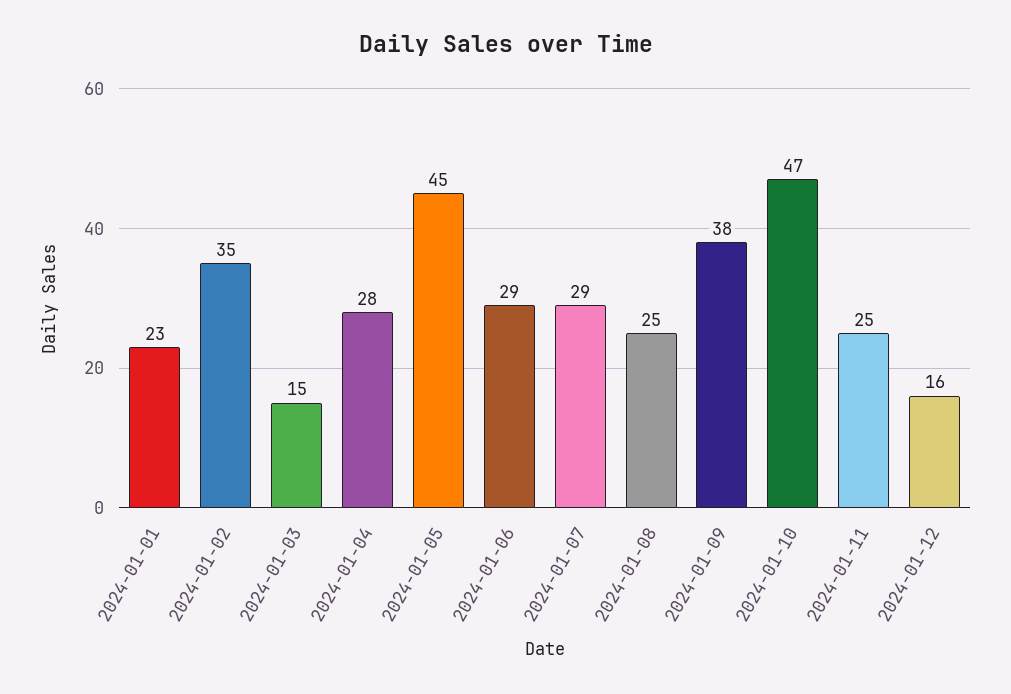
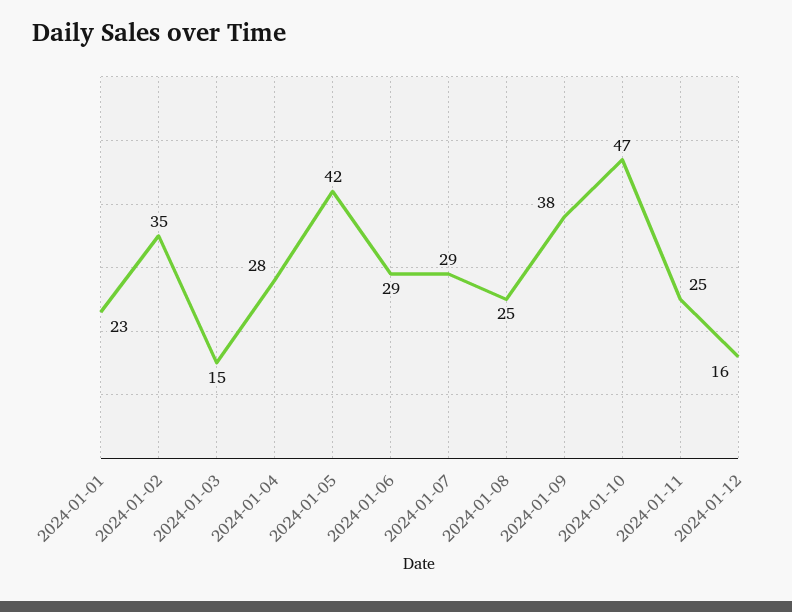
2024-01-05: 45 -> 42

